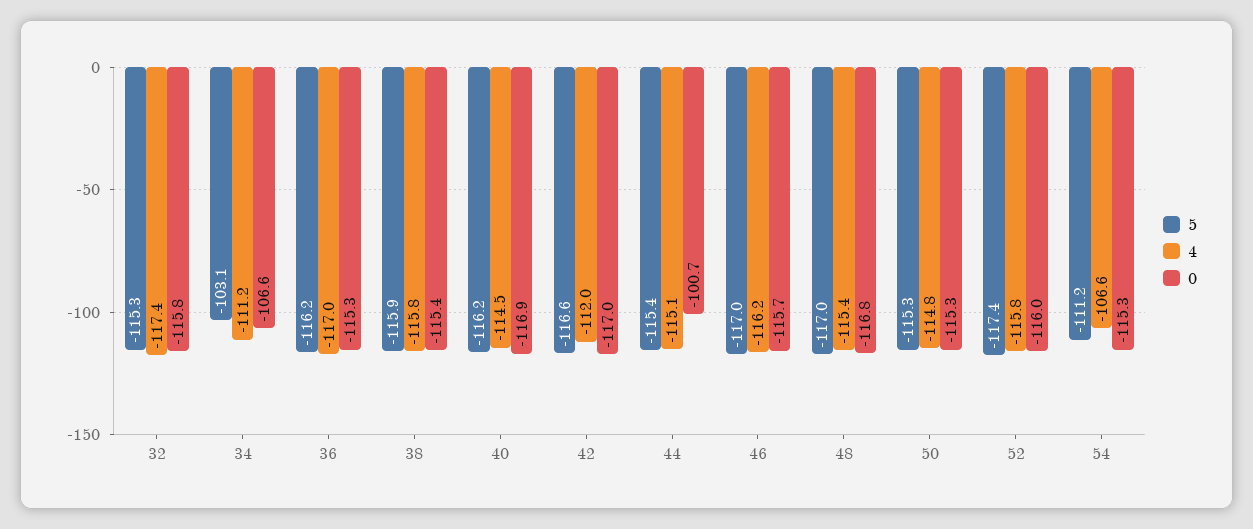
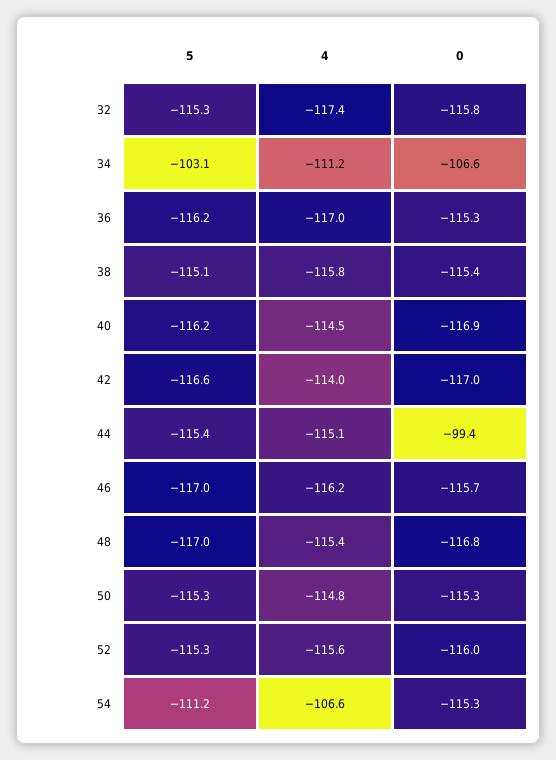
5, 38: -115.9 -> -115.1
4, 42: -112 -> -114
0, 44: -100.7 -> -99.4
5, 52: -117.4 -> -115.3
4, 52: -115.8 -> -115.6

